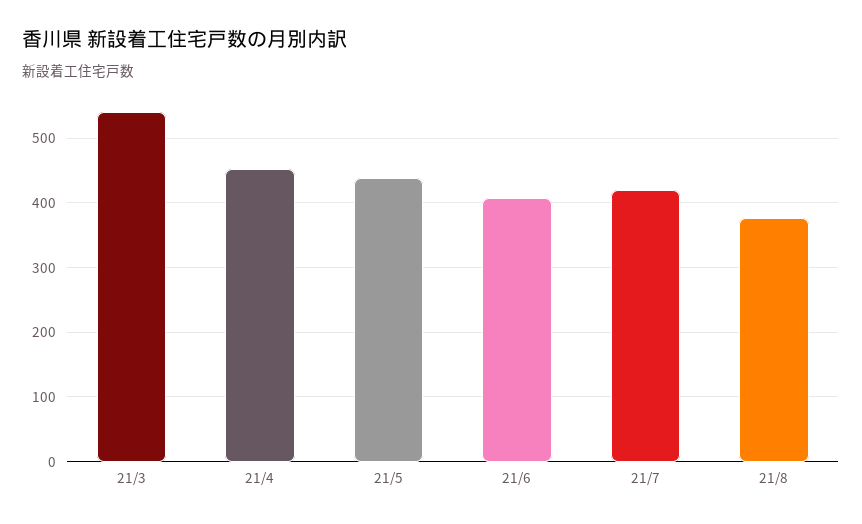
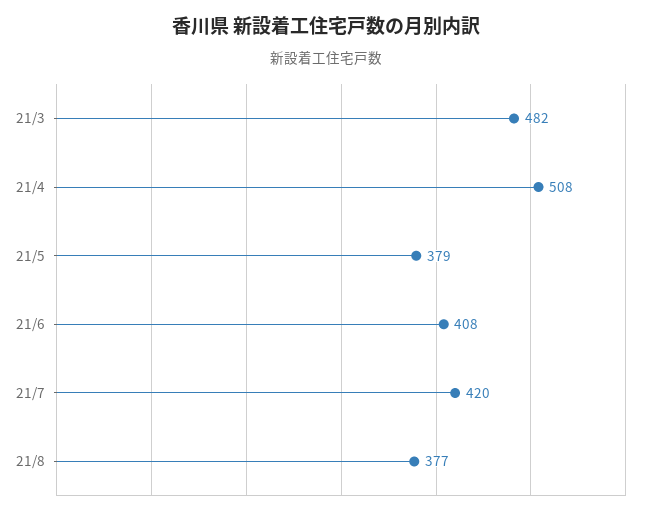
21/3: 540 -> 482
21/4: 450 -> 508
21/5: 440 -> 379

